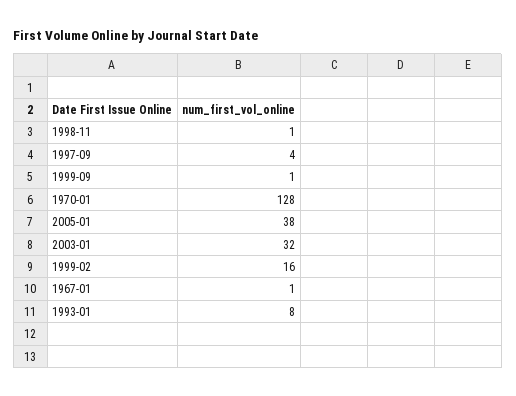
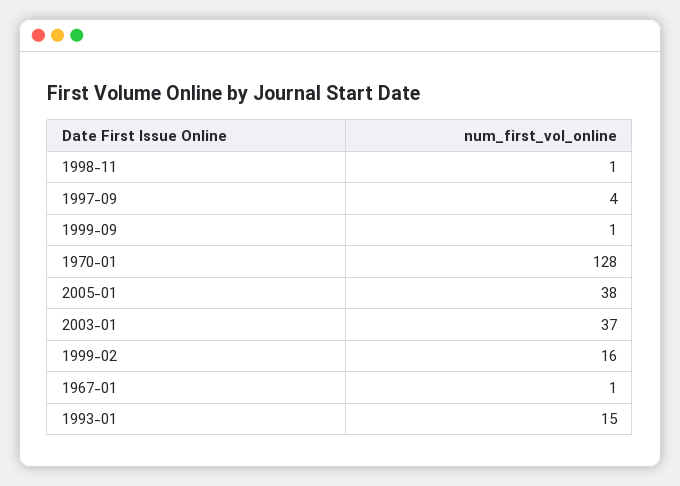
2003-01: 32 -> 37
1993-01: 8 -> 15

